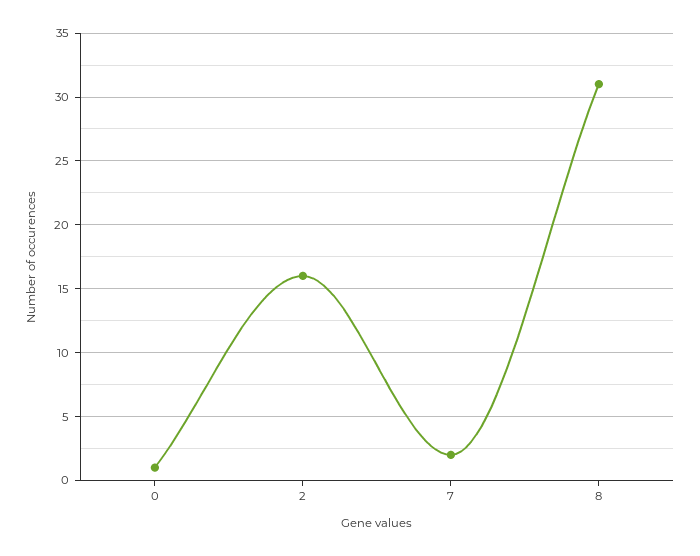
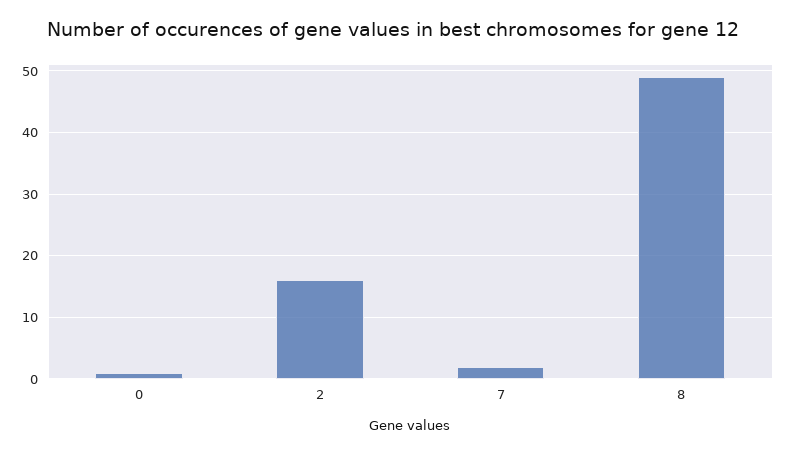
8: 31 -> 49

